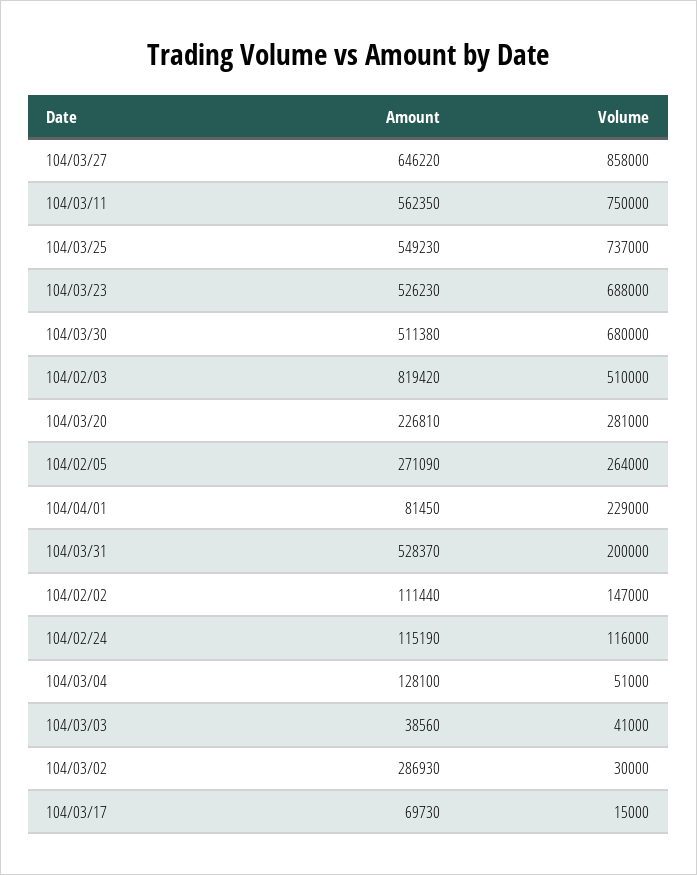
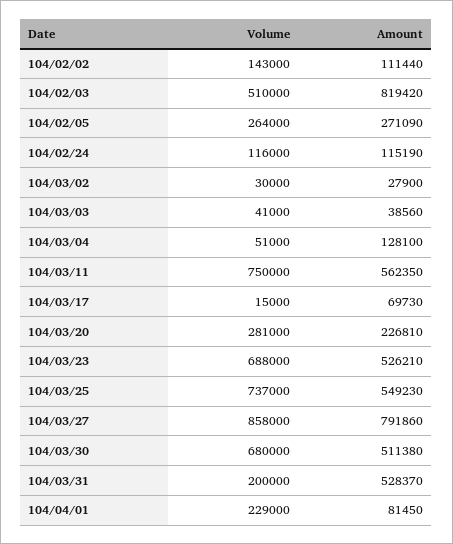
Amount, 104/03/27: 646220 -> 791860
Amount, 104/03/23: 526230 -> 526210
Volume, 104/02/02: 147000 -> 143000
Amount, 104/03/02: 286930 -> 27900

